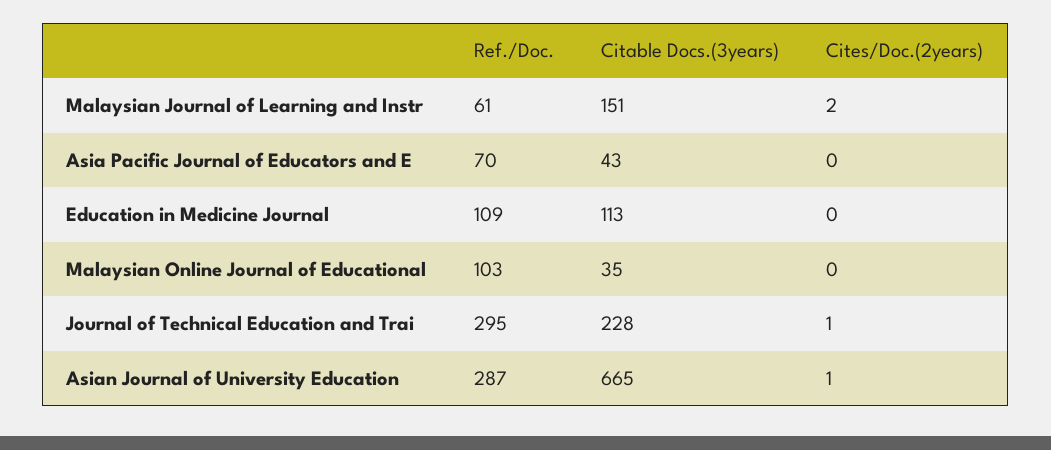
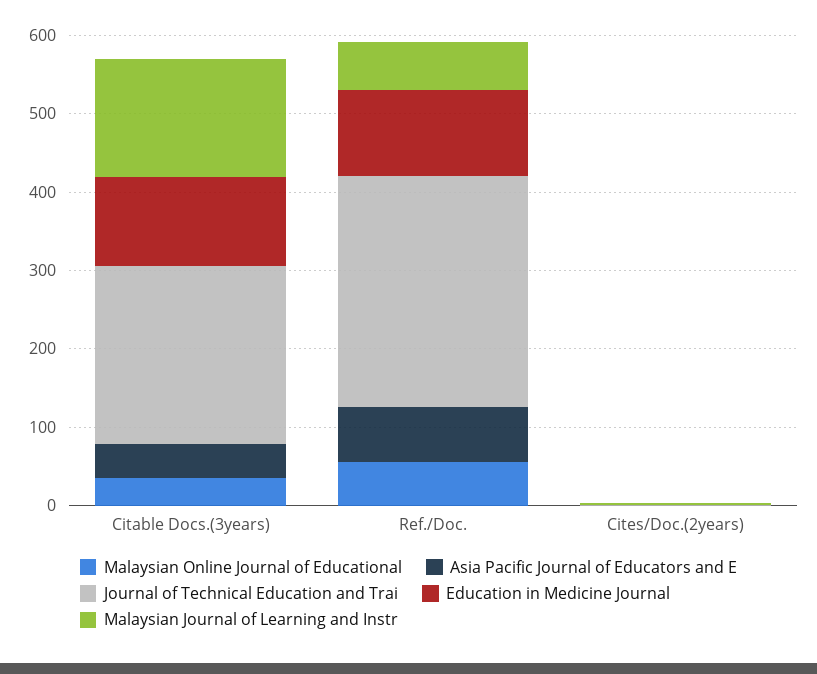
Malaysian Online Journal of Educational, Ref./Doc.: 103 -> 60
Asian Journal of University Education, Ref./Doc.: 287 -> none
Asian Journal of University Education, Citable Docs.(3years): 665 -> none
Asian Journal of University Education, Cites/Doc.(2years): 1 -> none

